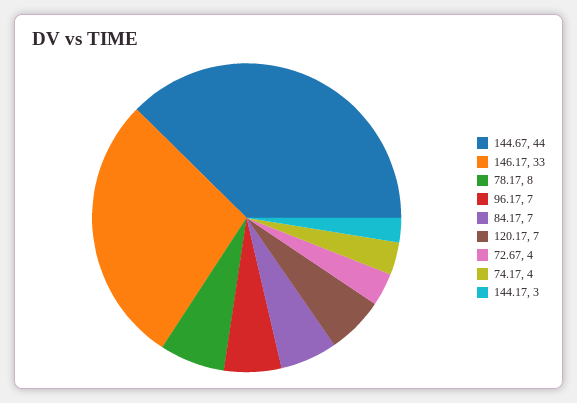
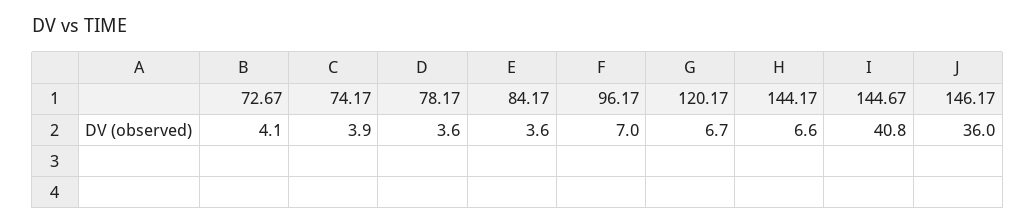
144.67: 44 -> 40.8
146.17: 33 -> 36
78.17: 8 -> 3.6
84.17: 7 -> 3.6
144.17: 3 -> 6.6

